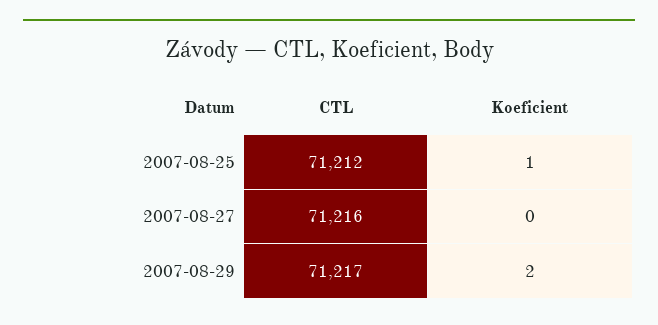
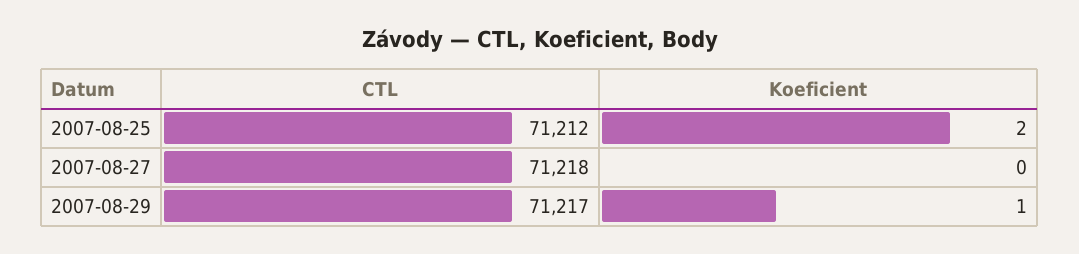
Koeficient, 2007-08-25: 1 -> 2
CTL, 2007-08-27: 71216 -> 71218
Koeficient, 2007-08-29: 2 -> 1

